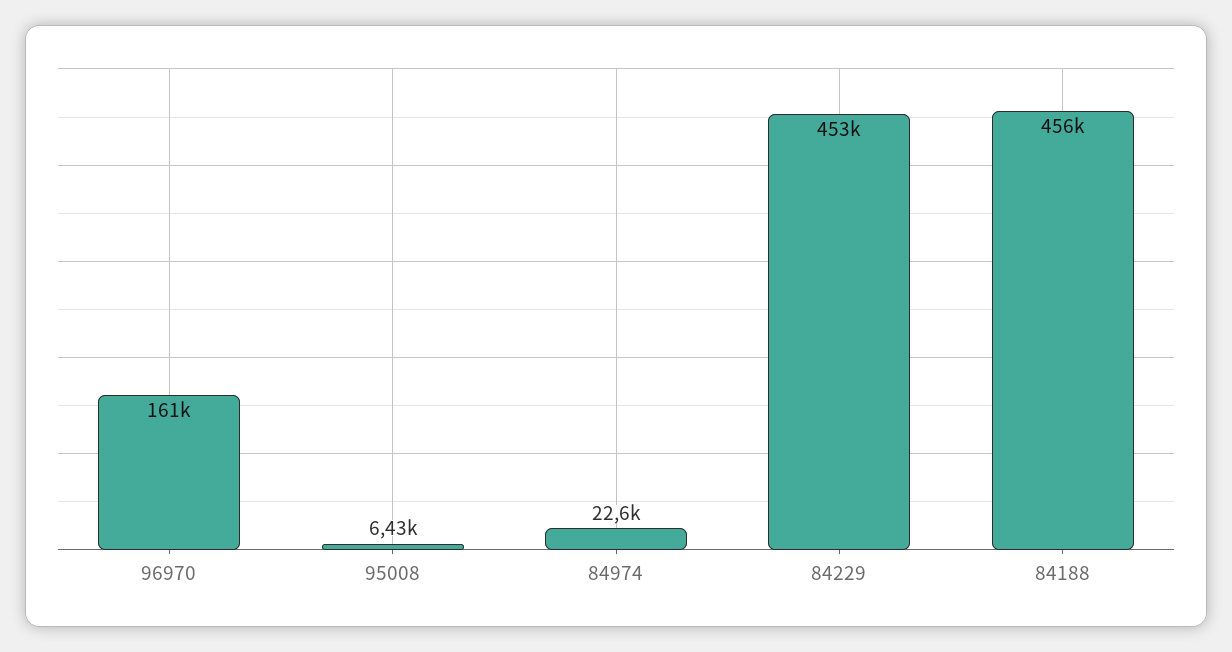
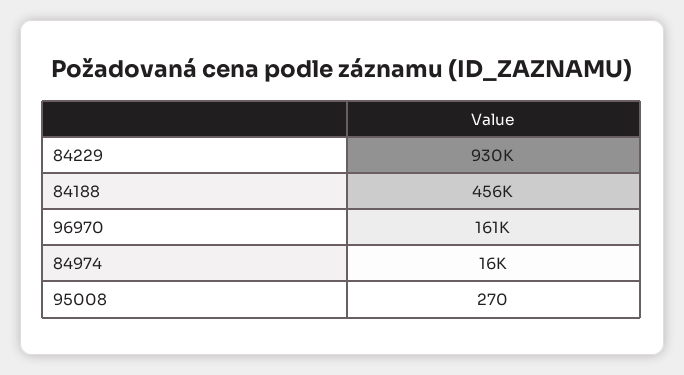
95008: 6430 -> 270
84974: 22600 -> 16000
84229: 453000 -> 930000

